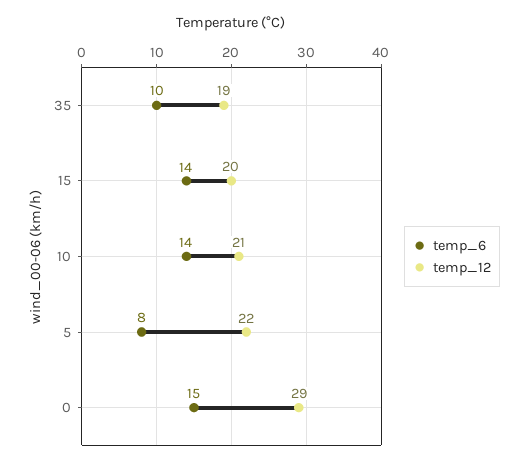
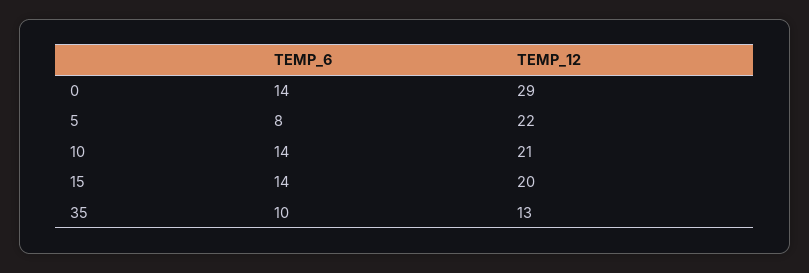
temp_12, 35: 19 -> 13
temp_6, 0: 15 -> 14

